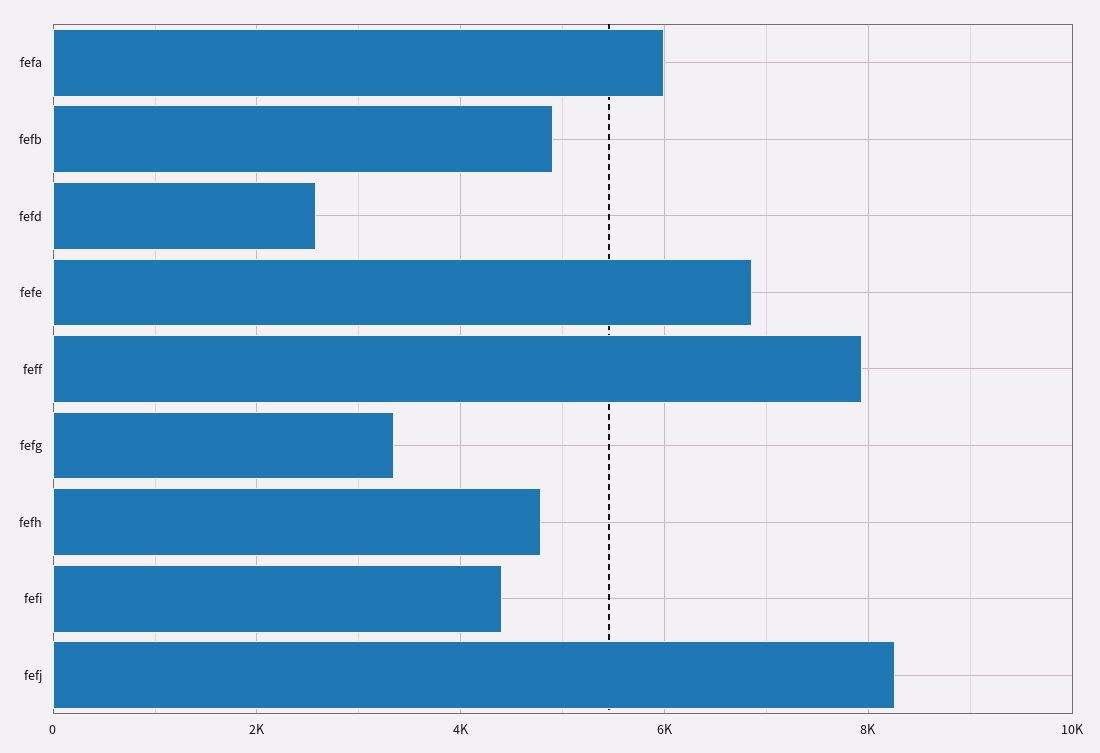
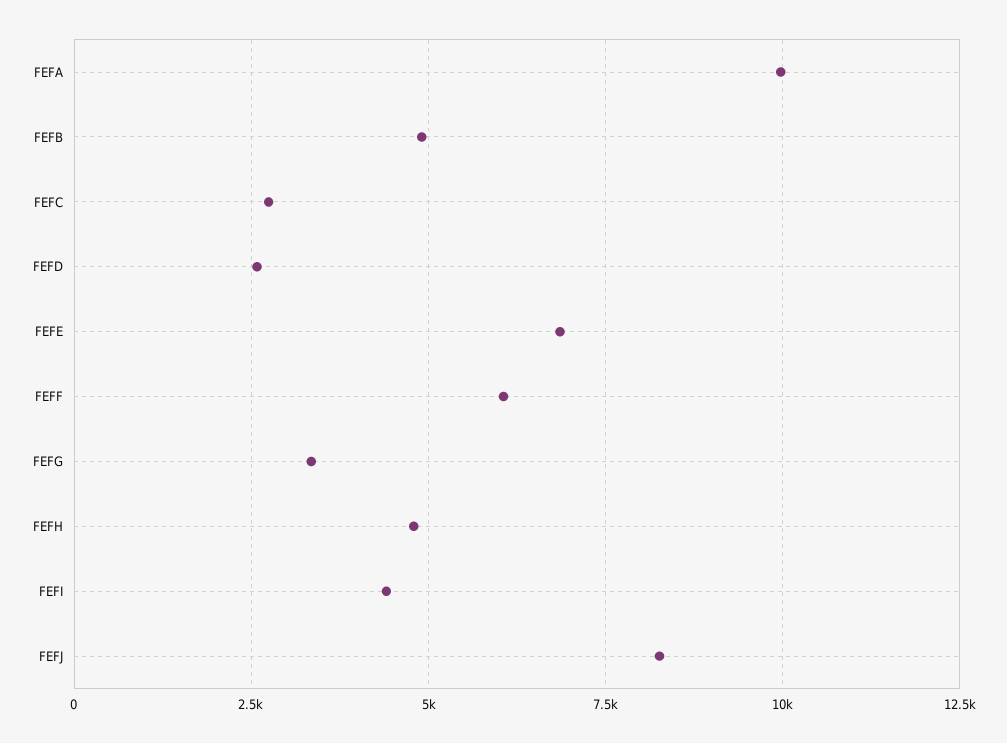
fefa: 6000 -> 10000
feff: 8000 -> 6000
FEFC: none -> 2750

